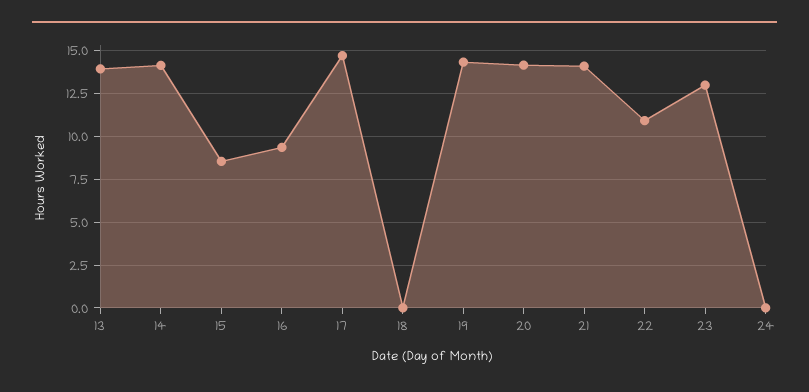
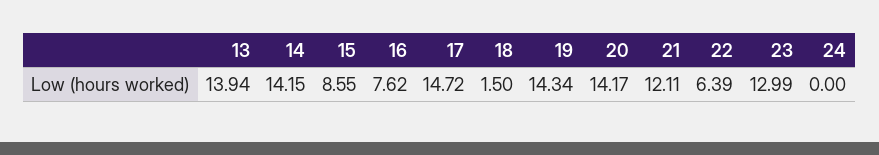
16: 9.5 -> 7.62
18: 0 -> 1.5
21: 14 -> 12.11
22: 11 -> 6.39

